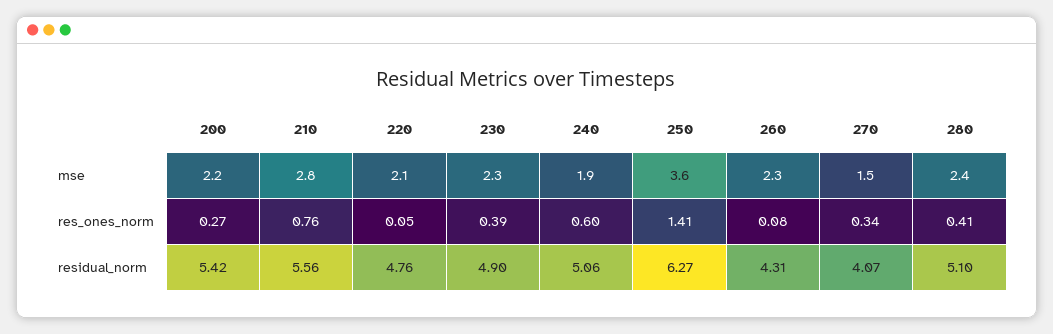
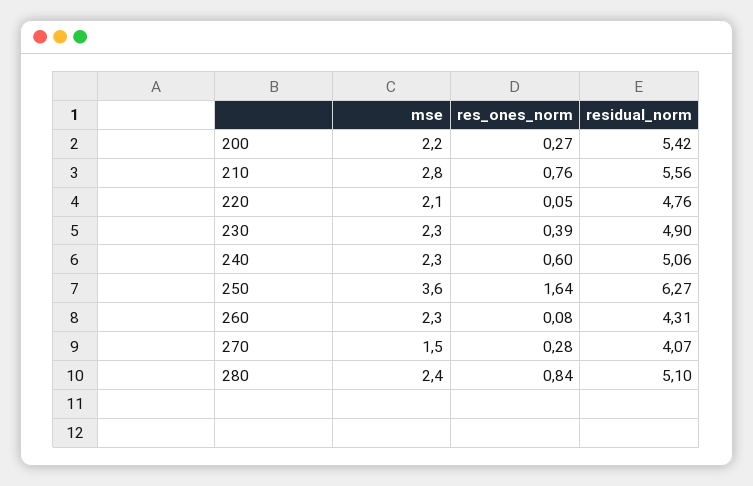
240, mse: 1.9 -> 2.3
250, res_ones_norm: 1.41 -> 1.64
270, res_ones_norm: 0.34 -> 0.28
280, res_ones_norm: 0.41 -> 0.84

